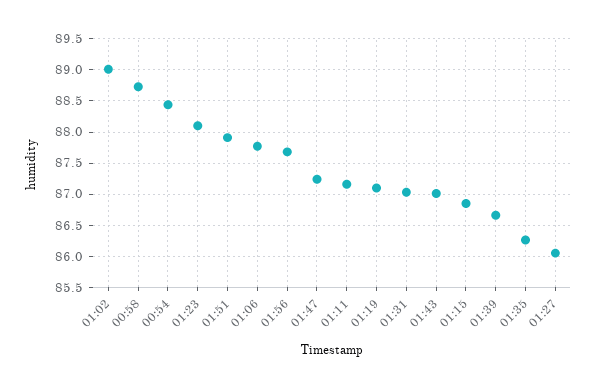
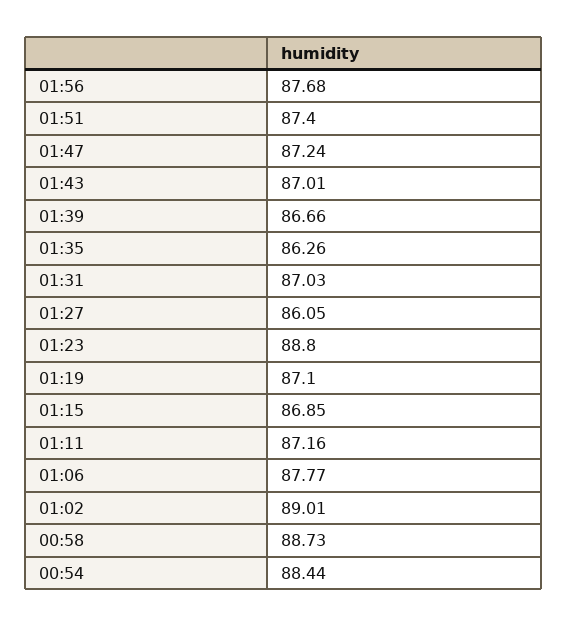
01:23: 88.1 -> 88.8
01:51: 87.9 -> 87.4

